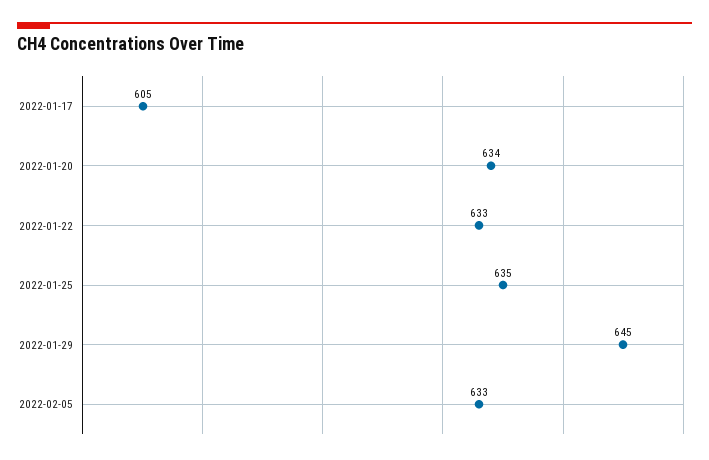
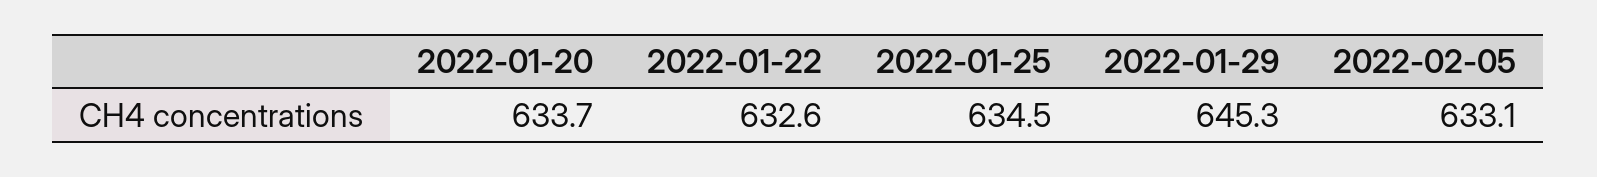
2022-01-17: 605 -> none

